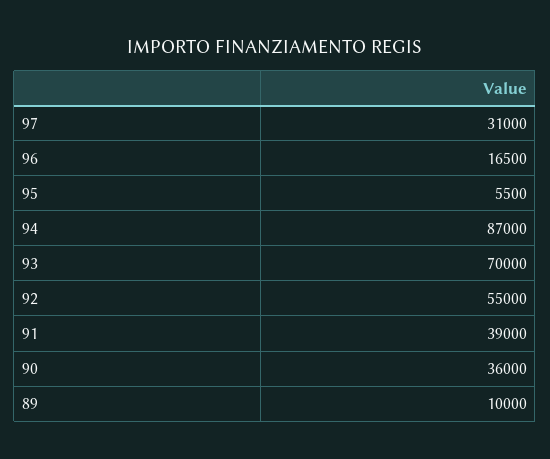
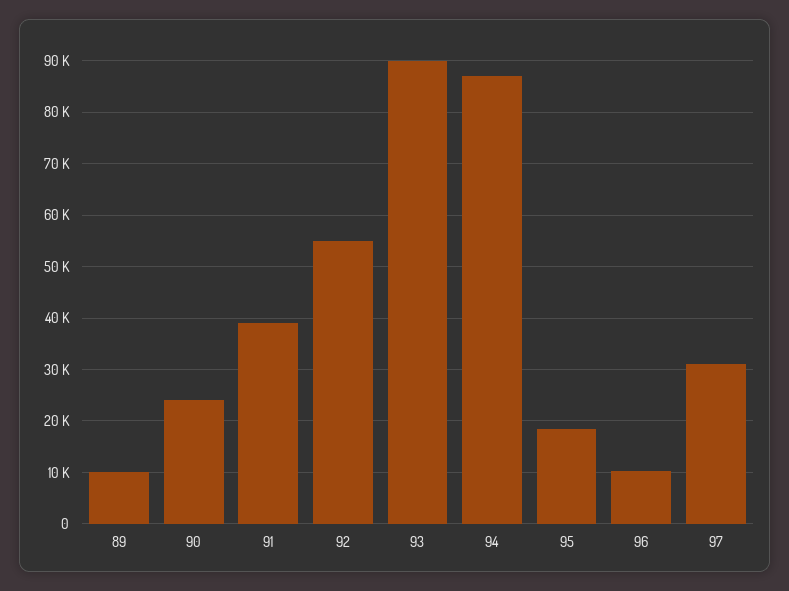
96: 16500 -> 10000
95: 5500 -> 18000
93: 70000 -> 90000
90: 36000 -> 24000

